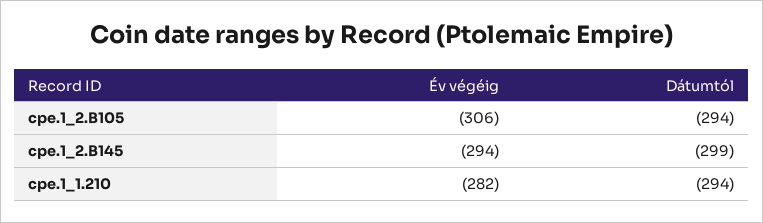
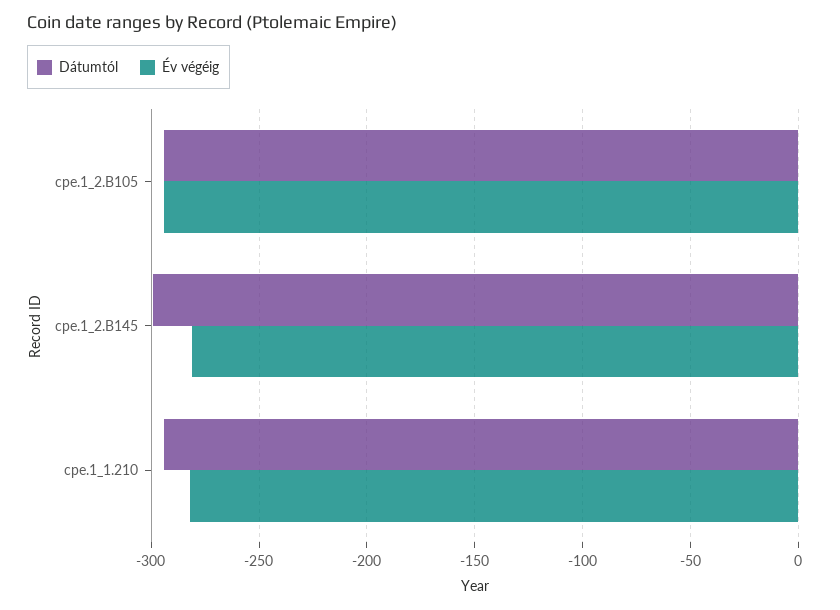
Év végéig, cpe.1_2.B105: -306 -> -295
Év végéig, cpe.1_2.B145: -294 -> -280

